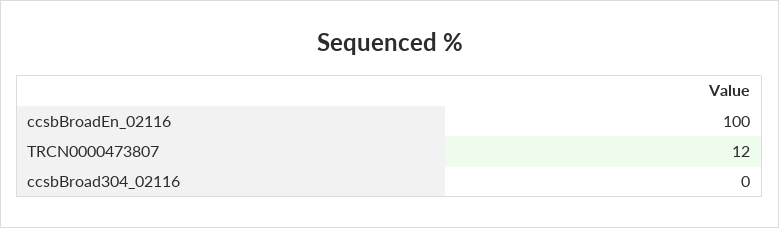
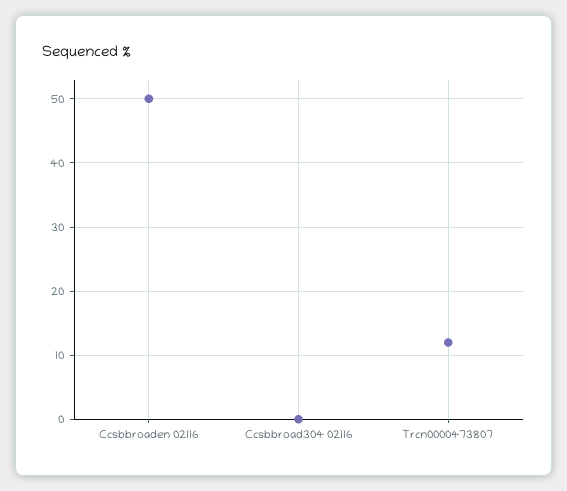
ccsbBroadEn_02116: 100 -> 50

